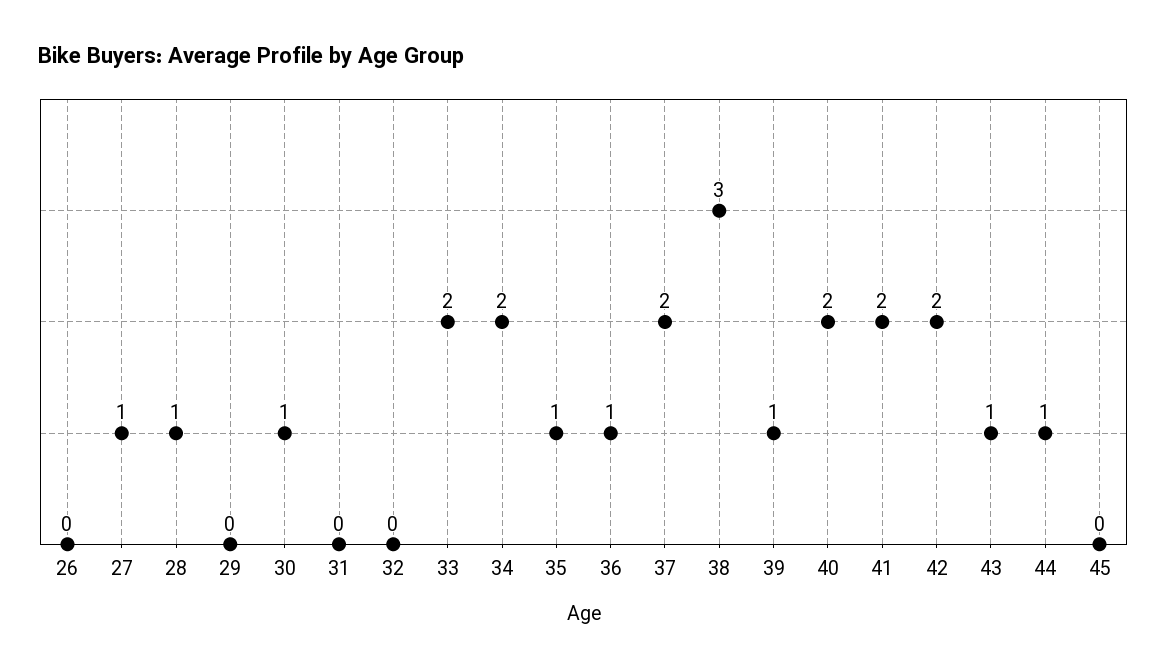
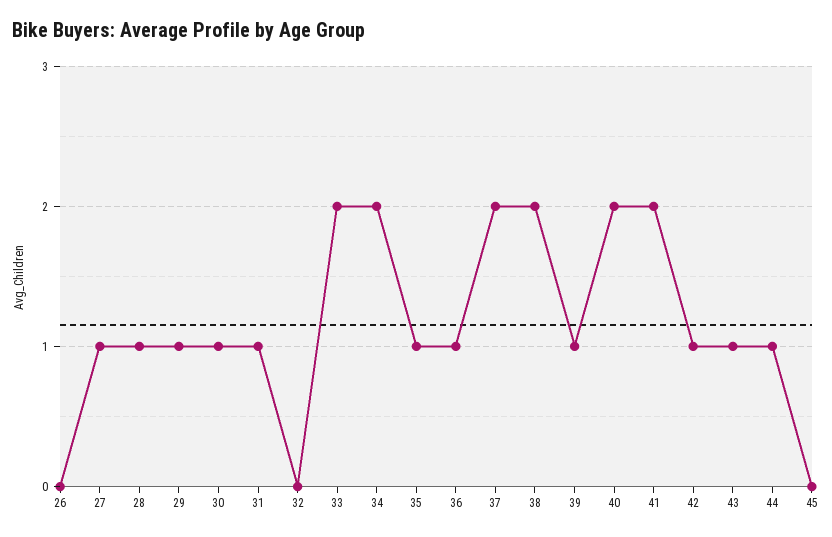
29: 0 -> 1
31: 0 -> 1
38: 3 -> 2
42: 2 -> 1

